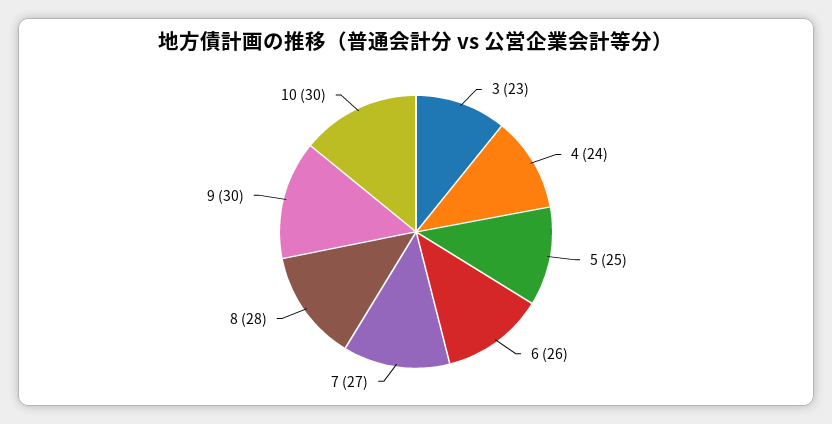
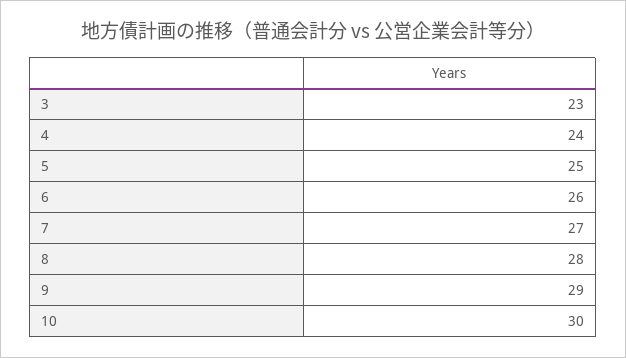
9: 30 -> 29

